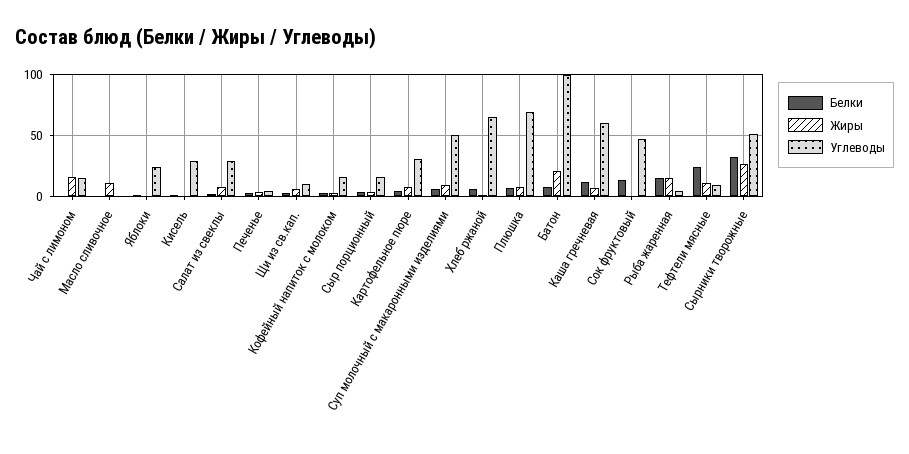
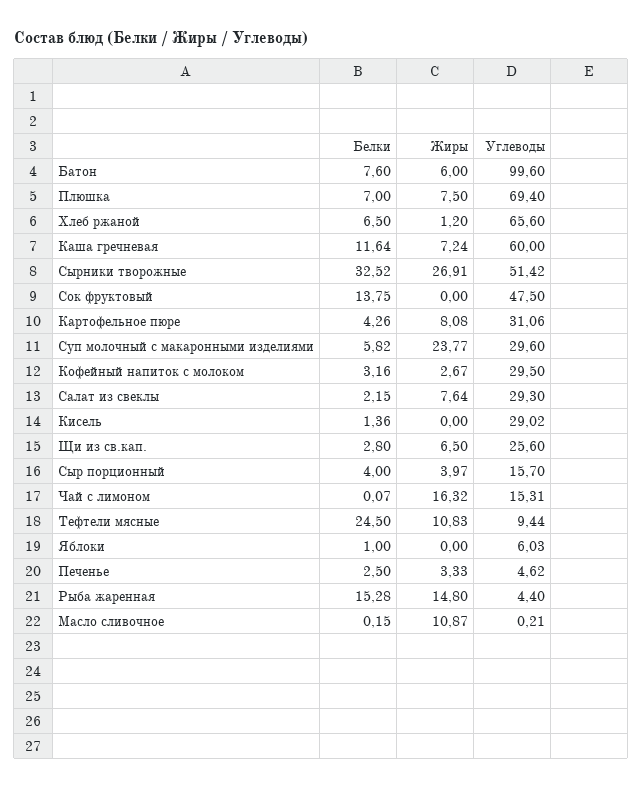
Углеводы, Яблоки: 25 -> 6.03
Углеводы, Щи из св.кап.: 10 -> 25.6
Углеводы, Кофейный напиток с молоком: 15 -> 29.5
Жиры, Суп молочный с макаронными изделиями: 10 -> 23.77
Углеводы, Суп молочный с макаронными изделиями: 50 -> 29.6
Жиры, Батон: 20 -> 6

